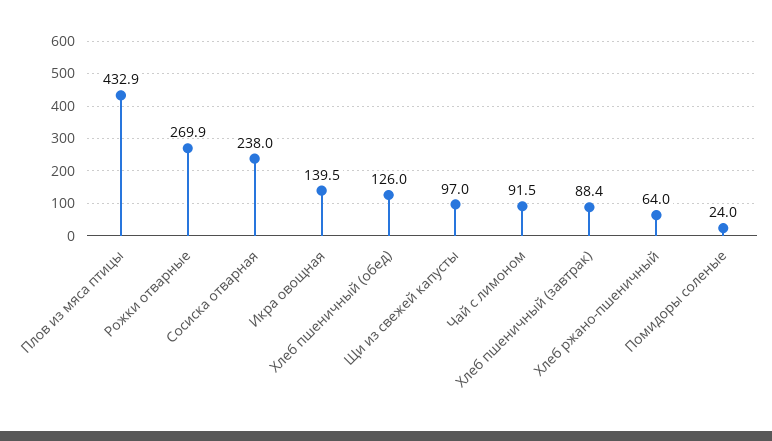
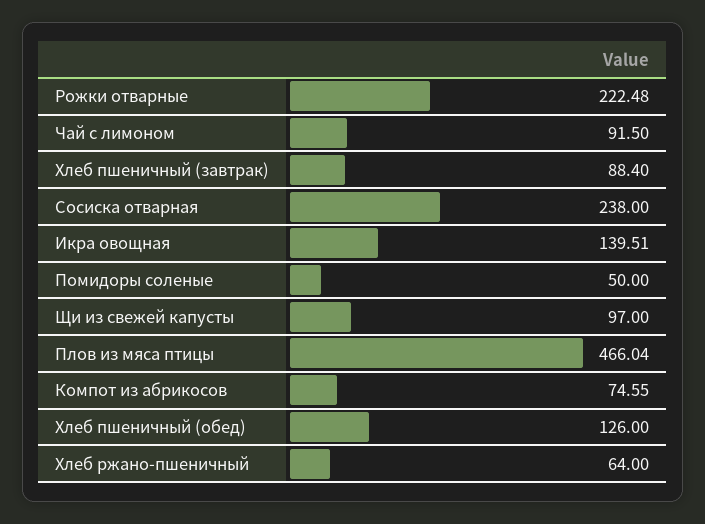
Плов из мяса птицы: 432.9 -> 466.04
Рожки отварные: 269.9 -> 222.48
Помидоры соленые: 24 -> 50
Компот из абрикосов: none -> 74.55

